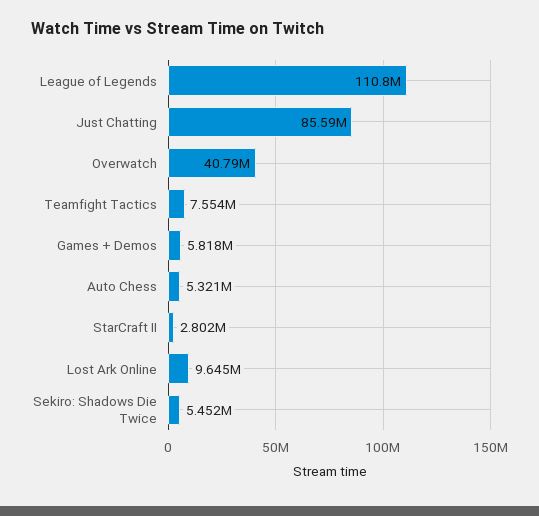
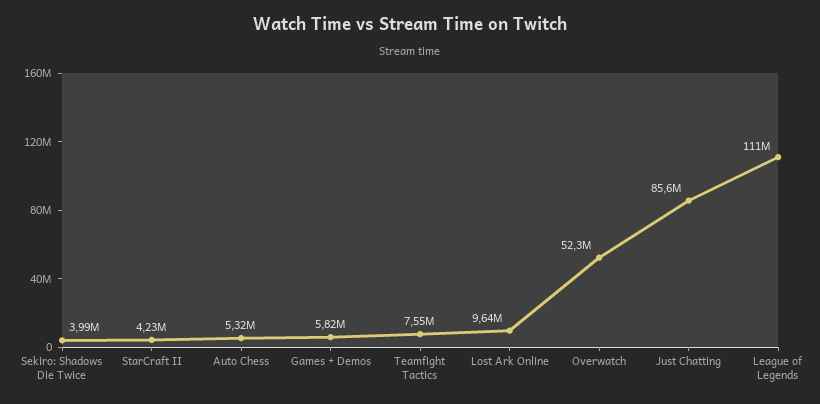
Overwatch: 40790000 -> 52300000
StarCraft II: 2802000 -> 4230000
Sekiro: Shadows Die Twice: 5452000 -> 3990000

